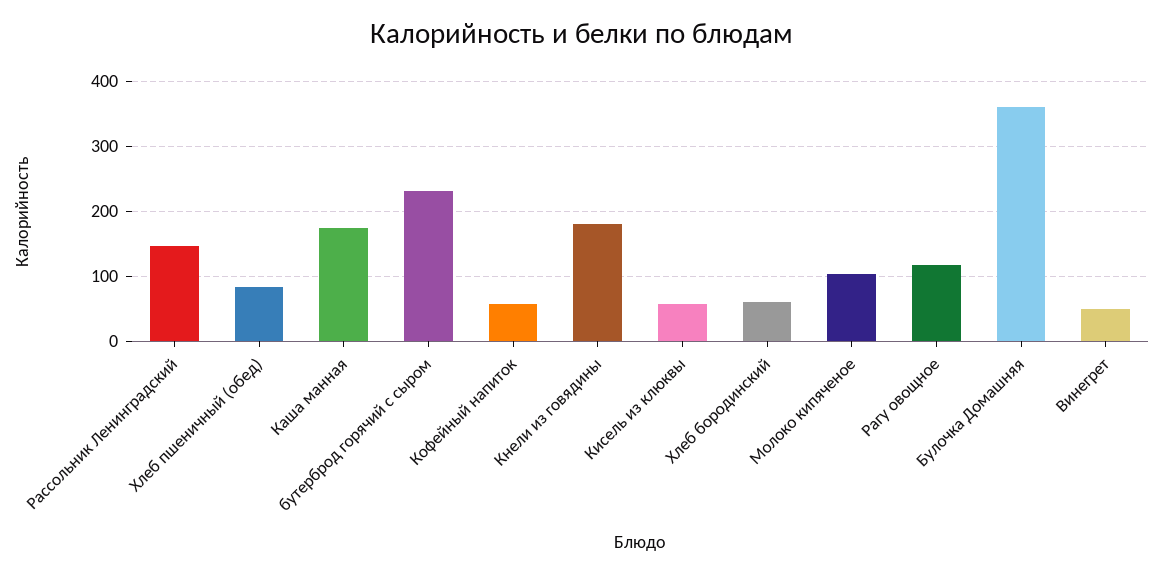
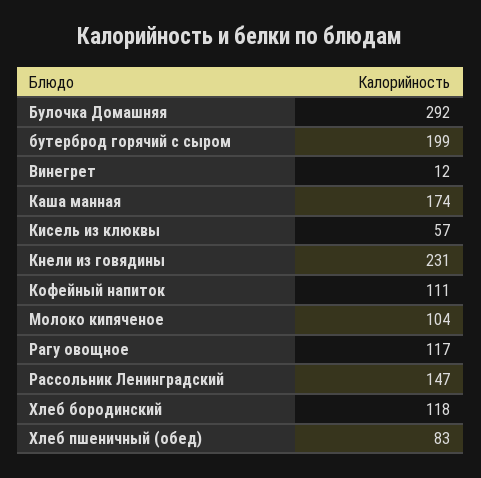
бутерброд горячий с сыром: 230 -> 199
Кофейный напиток: 60 -> 111
Кнели из говядины: 180 -> 231
Хлеб бородинский: 60 -> 118
Булочка Домашняя: 360 -> 292
Винегрет: 50 -> 12

